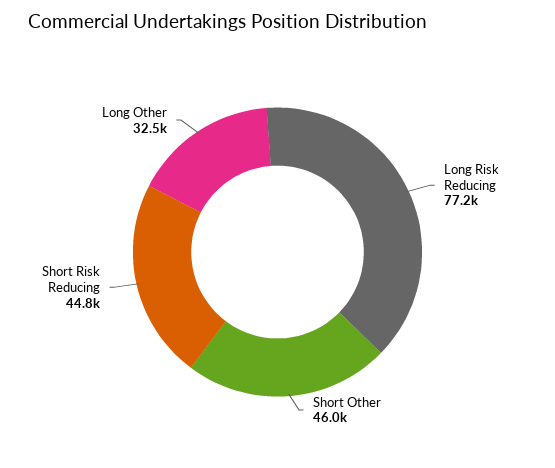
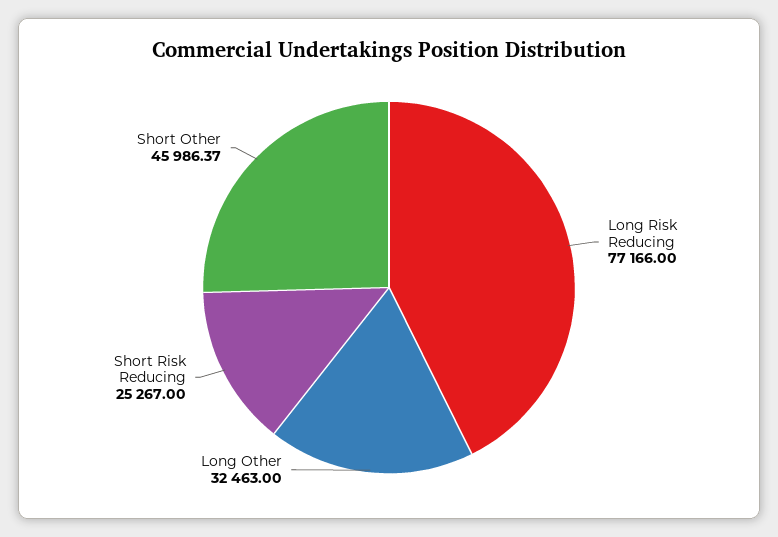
Short Risk Reducing: 44800 -> 25267

